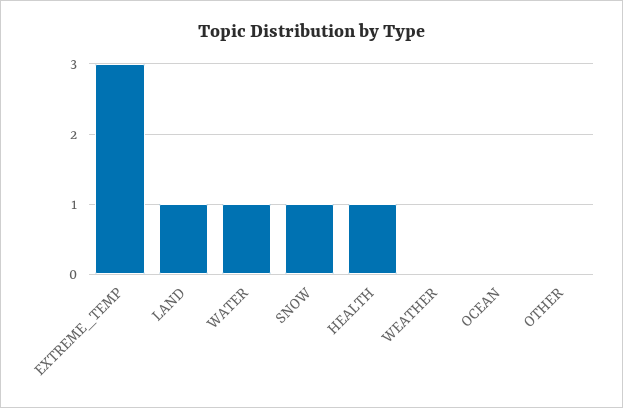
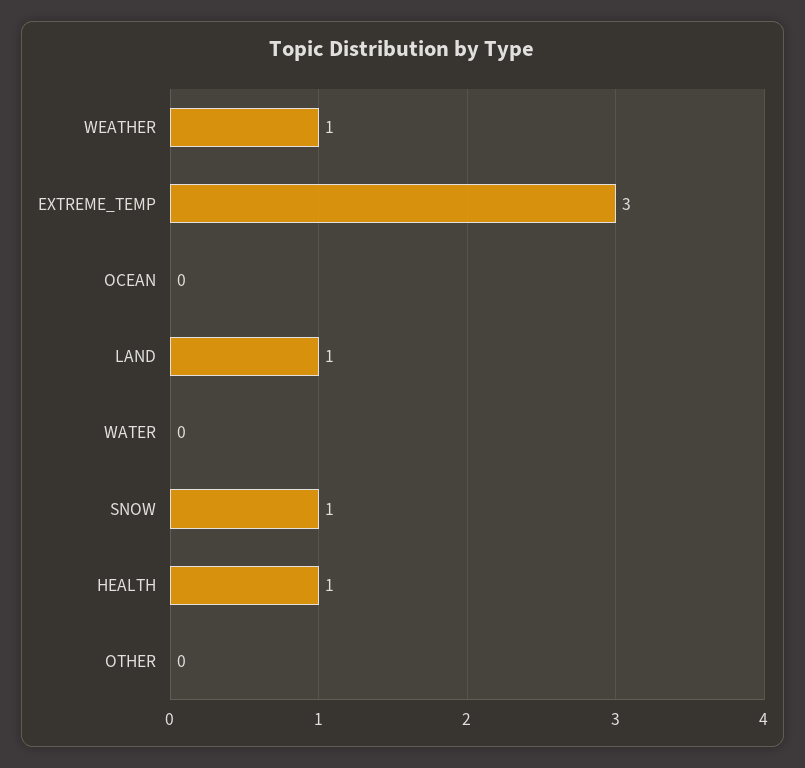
WATER: 1 -> 0
WEATHER: 0 -> 1

